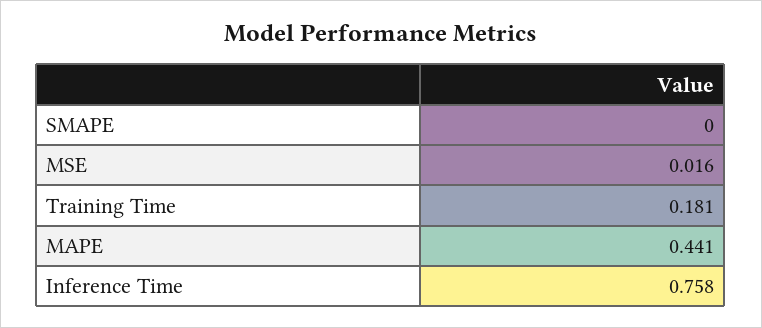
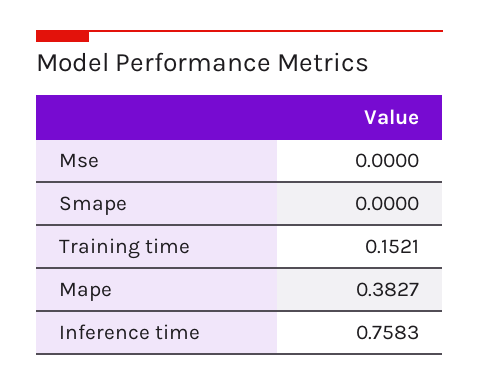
MSE: 0.016 -> 0
Training Time: 0.181 -> 0.1521
MAPE: 0.441 -> 0.3827

